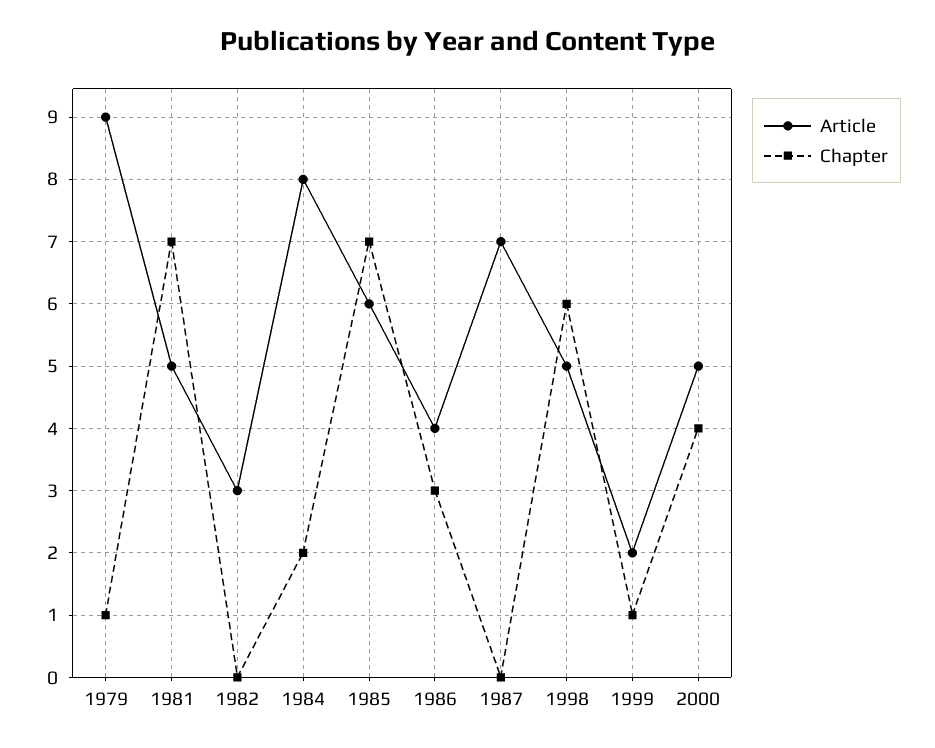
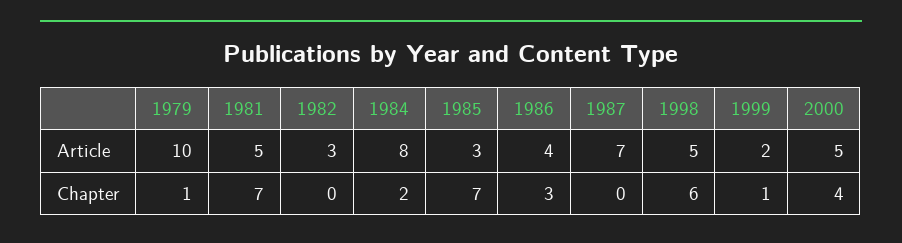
Article, 1979: 9 -> 10
Article, 1985: 6 -> 3

